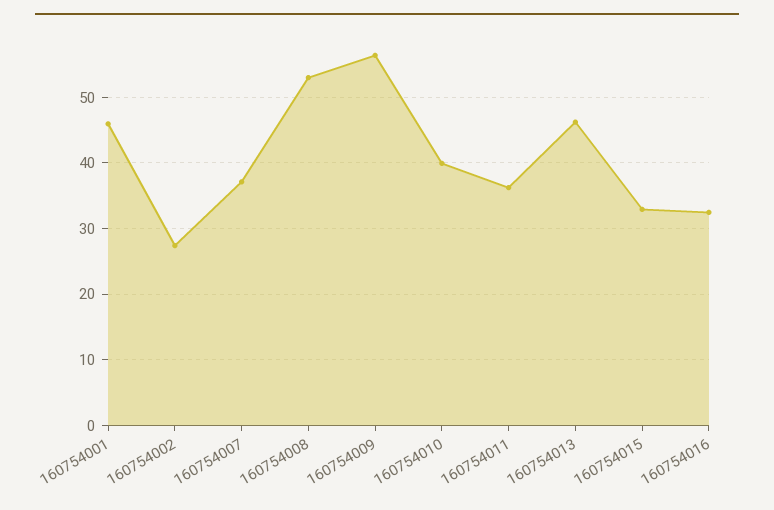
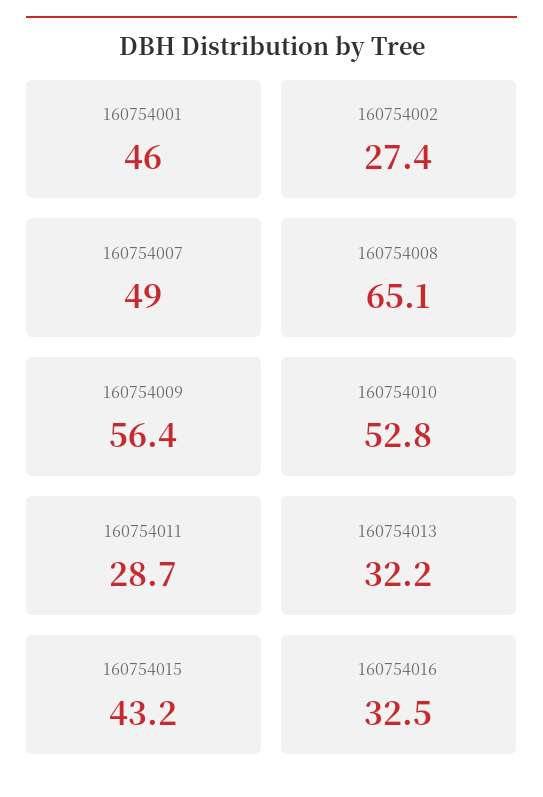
160754007: 37 -> 49
160754008: 53 -> 65.1
160754010: 40 -> 52.8
160754011: 36 -> 28.7
160754013: 46 -> 32.2
160754015: 33 -> 43.2

